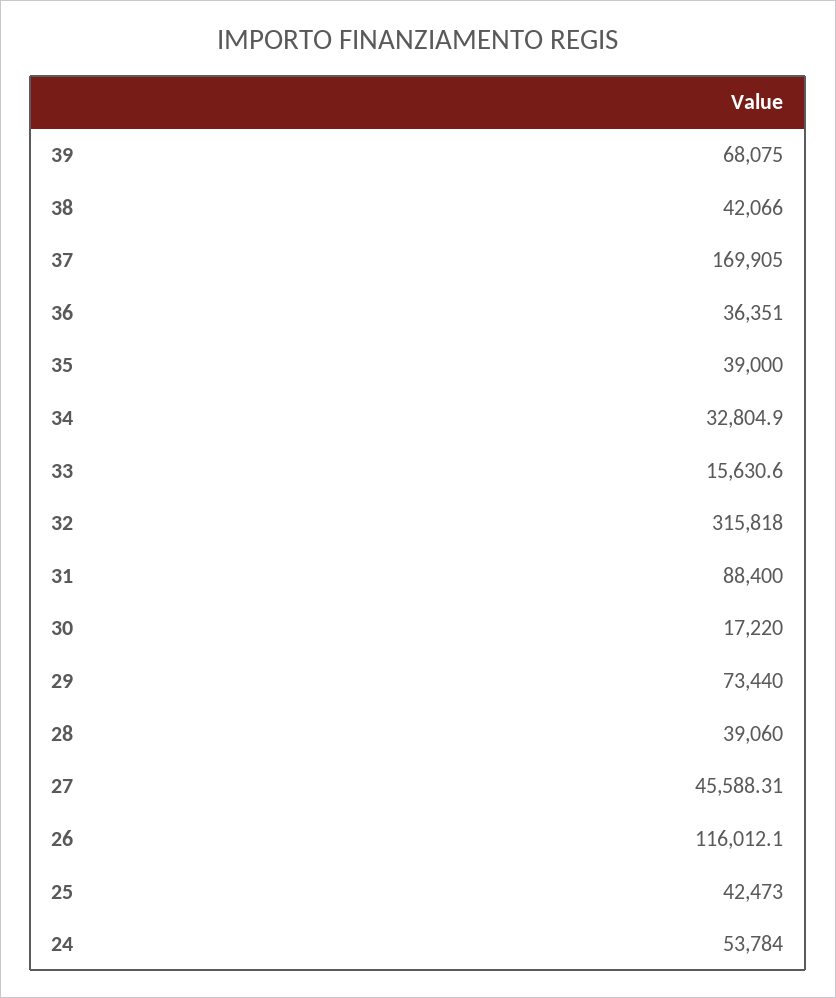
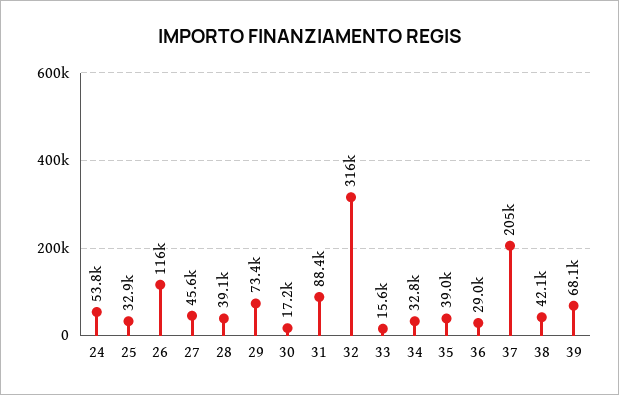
37: 169905 -> 205000
36: 36351 -> 29000
25: 42473 -> 32900

